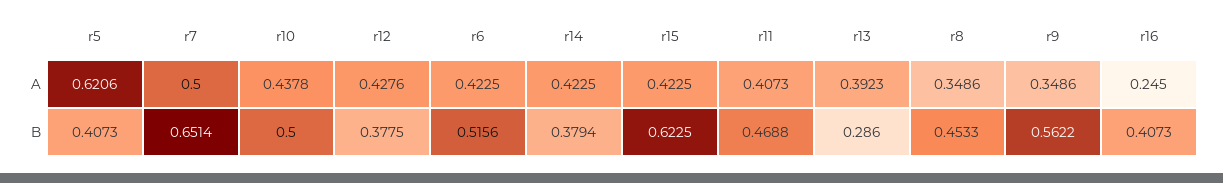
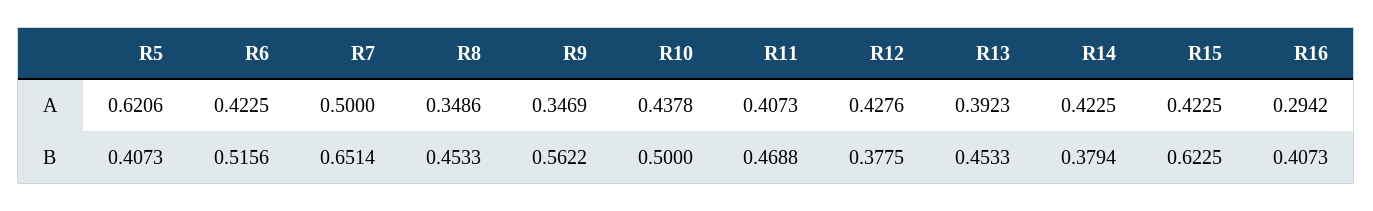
r9, A: 0.3486 -> 0.3469
r16, A: 0.245 -> 0.2942
r13, B: 0.286 -> 0.4533

